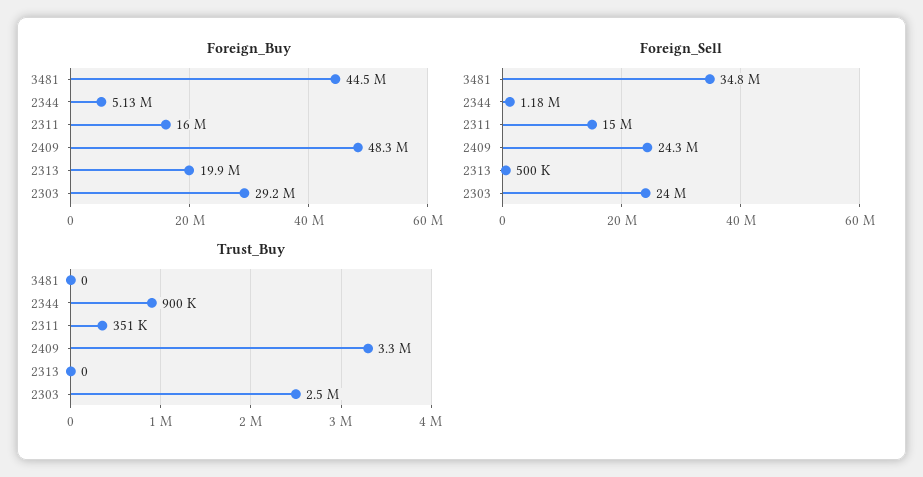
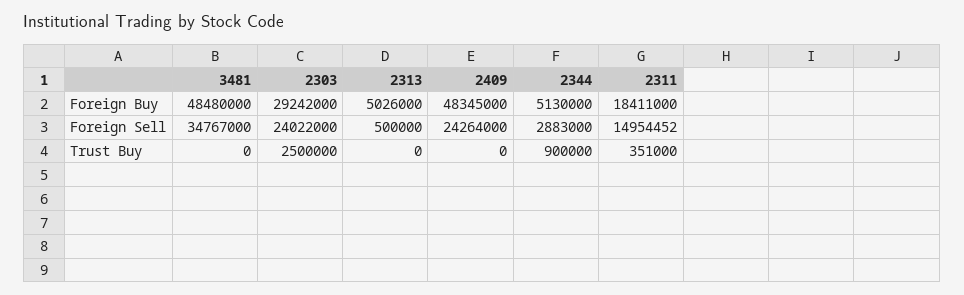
Foreign_Buy, 3481: 44500000 -> 48480000
Foreign_Buy, 2311: 16000000 -> 18411000
Foreign_Buy, 2313: 19900000 -> 5026000
Foreign_Sell, 2344: 1180000 -> 2883000
Trust_Buy, 2409: 3300000 -> 0

